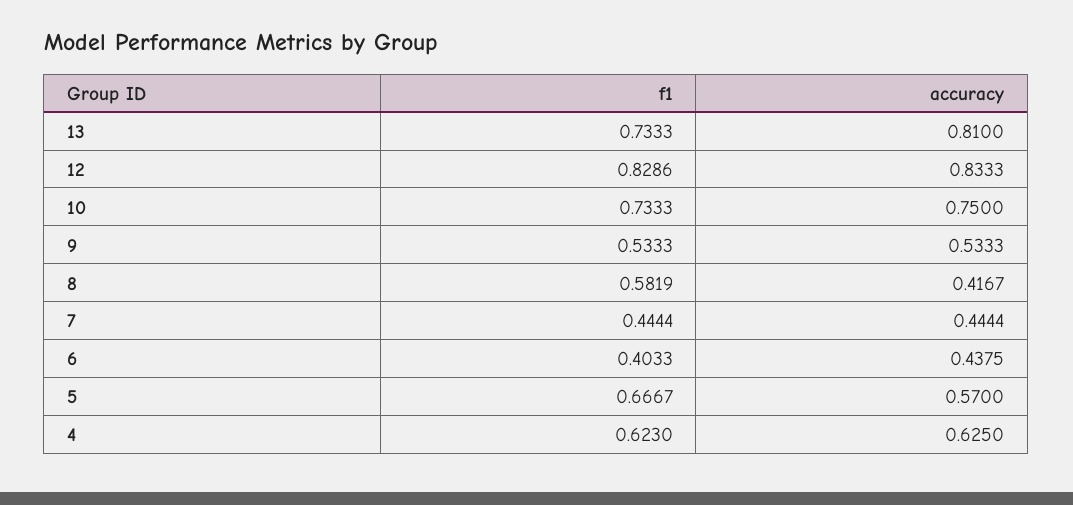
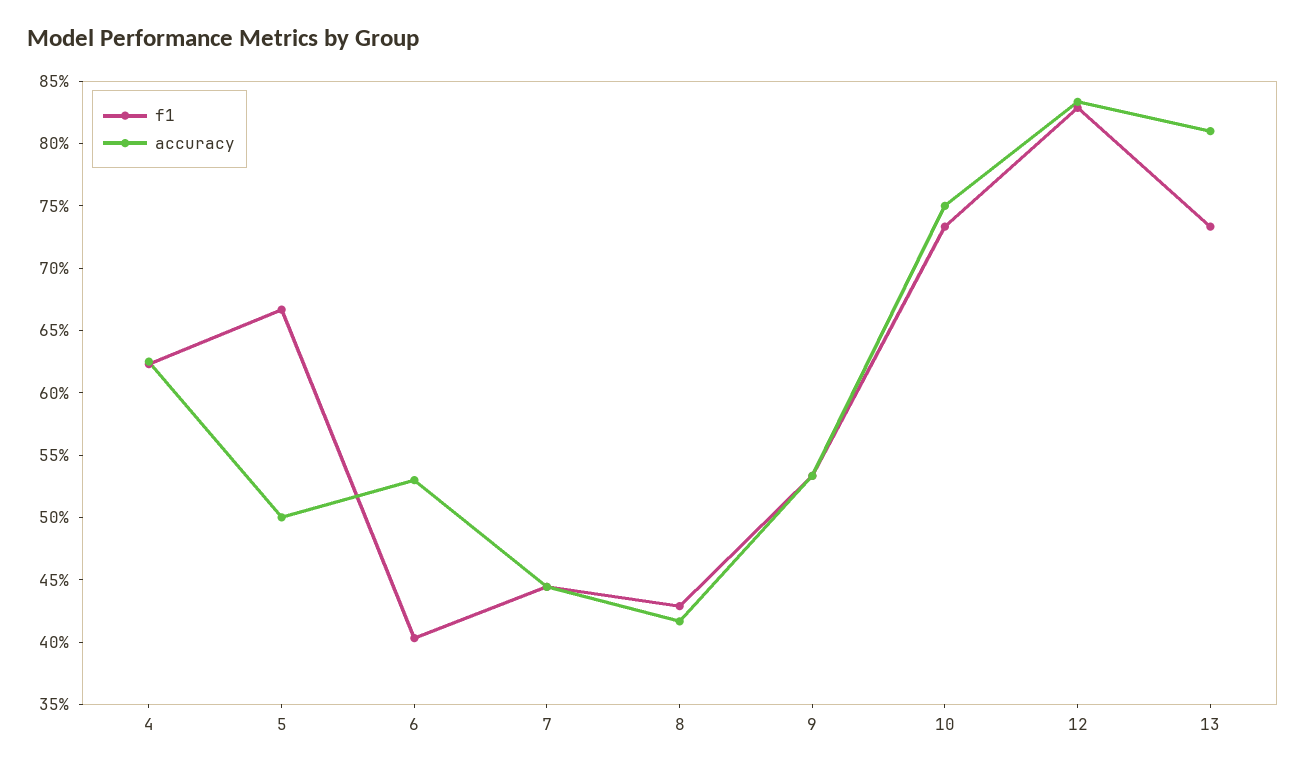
f1, 8: 0.5819 -> 0.43
accuracy, 6: 0.4375 -> 0.53
accuracy, 5: 0.57 -> 0.5

